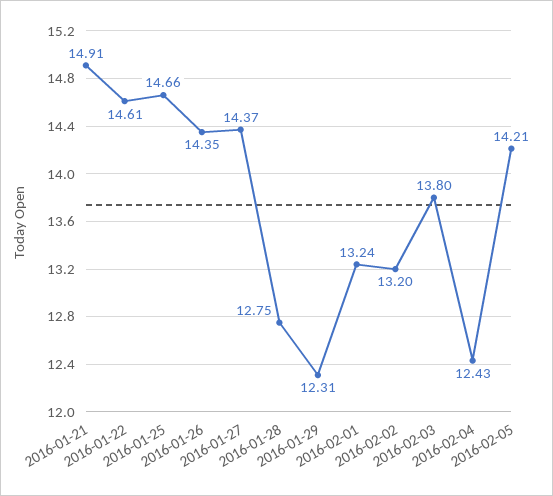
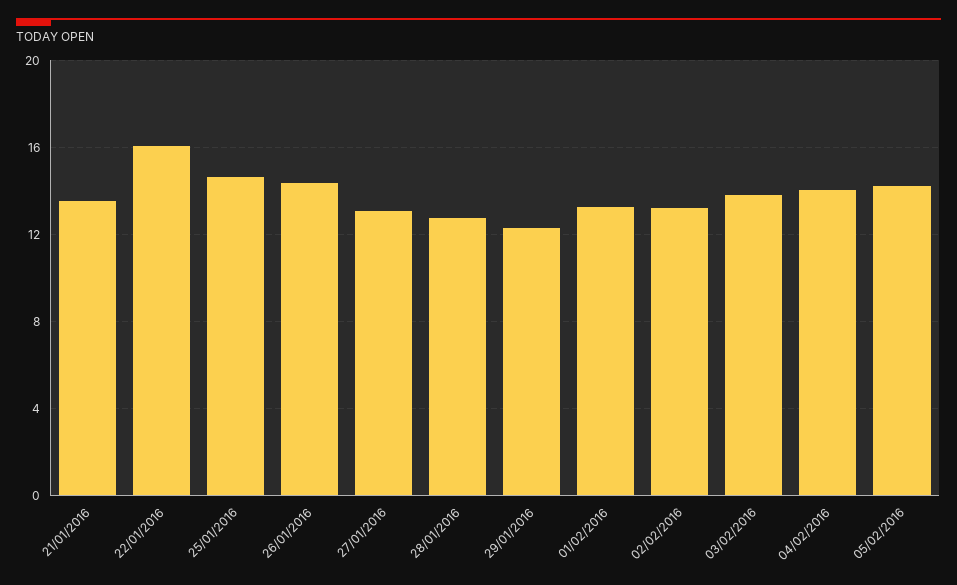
2016-01-21: 14.91 -> 13.5
2016-01-22: 14.61 -> 16
2016-01-27: 14.37 -> 13
2016-02-04: 12.43 -> 14

